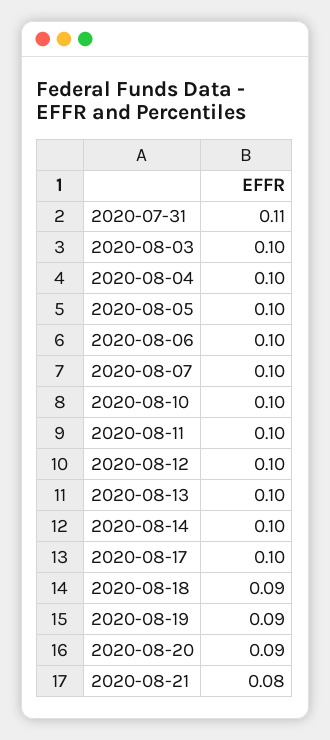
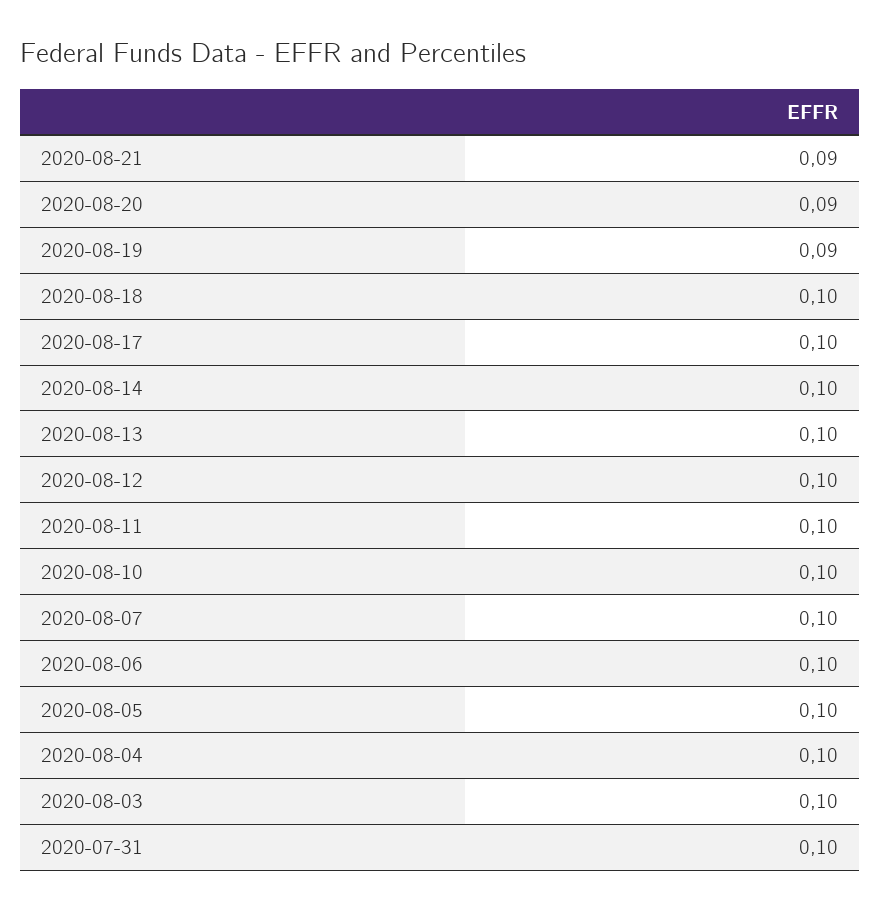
2020-07-31: 0.11 -> 0.1
2020-08-18: 0.09 -> 0.1
2020-08-21: 0.08 -> 0.09

